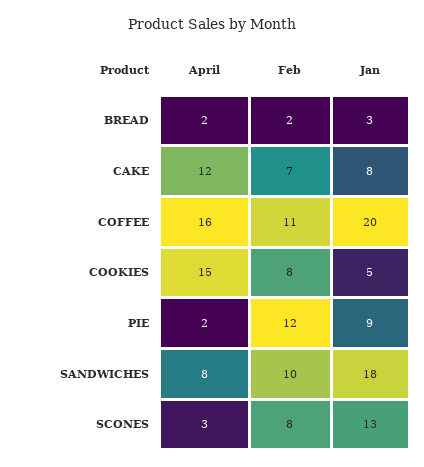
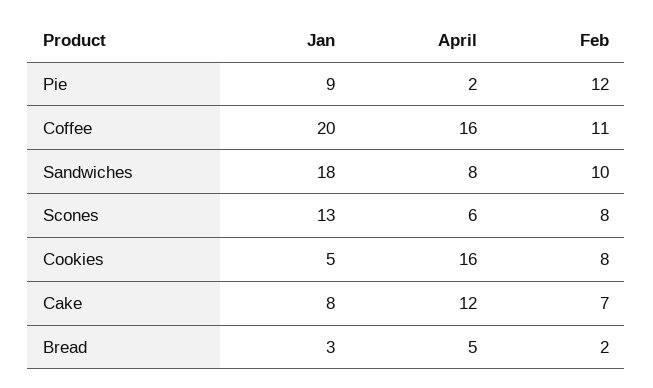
April, BREAD: 2 -> 5
April, COOKIES: 15 -> 16
April, SCONES: 3 -> 6

